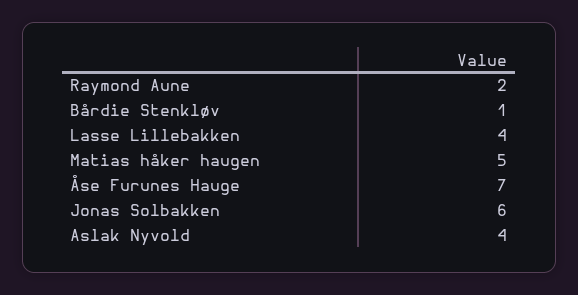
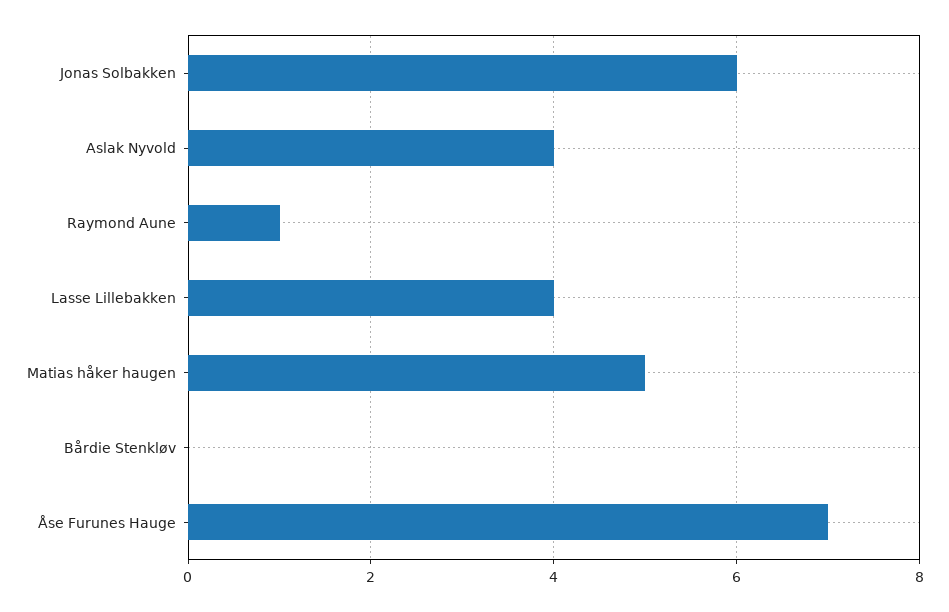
Raymond Aune: 2 -> 1
Bårdie Stenkløv: 1 -> 0

